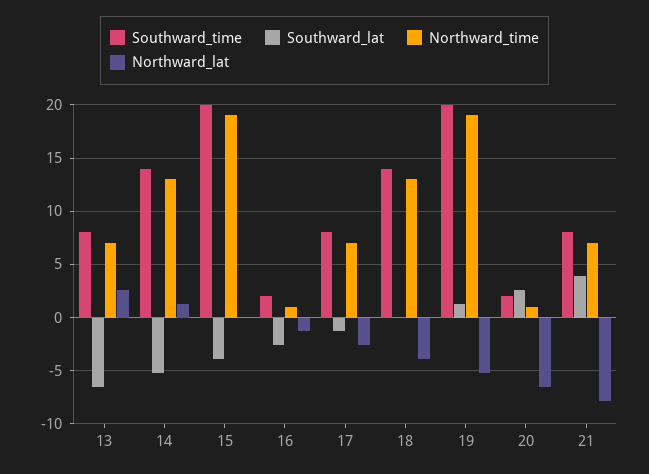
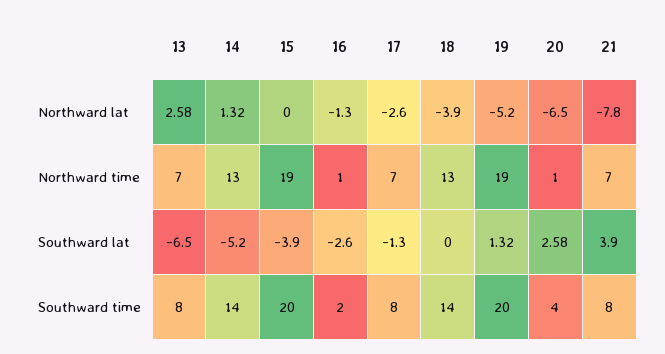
Southward_time, 20: 2 -> 4

